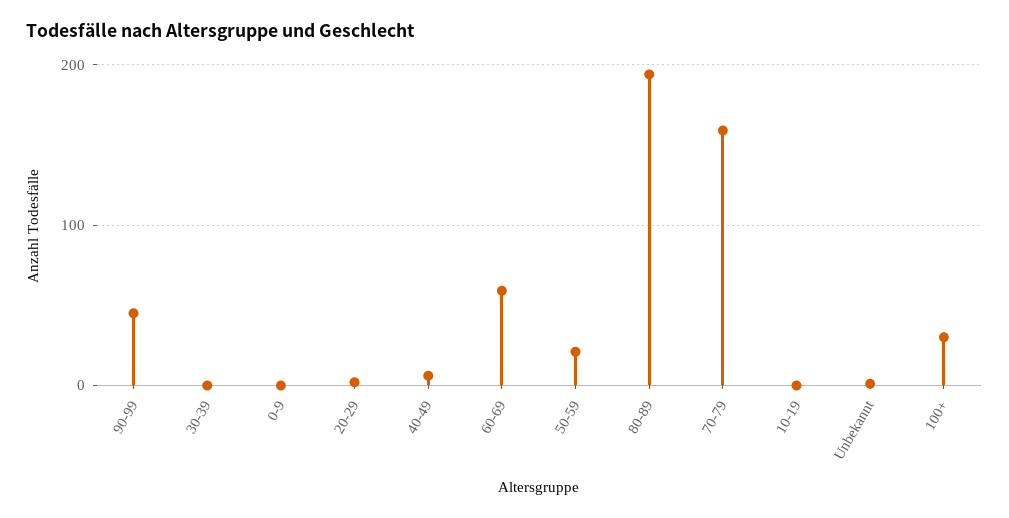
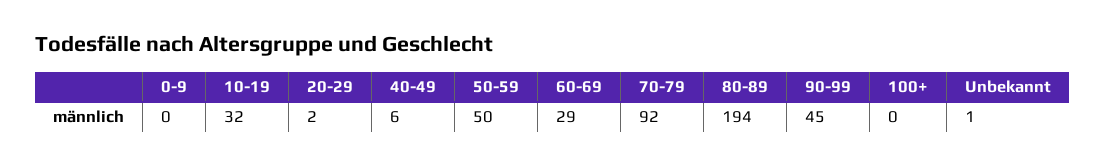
30-39: 0 -> none
60-69: 60 -> 29
50-59: 20 -> 50
70-79: 160 -> 92
10-19: 0 -> 32
100+: 30 -> 0

